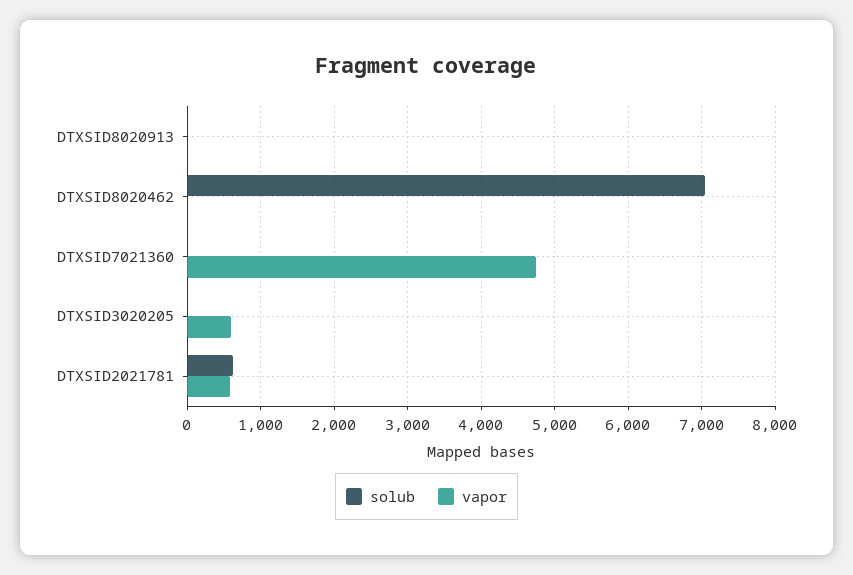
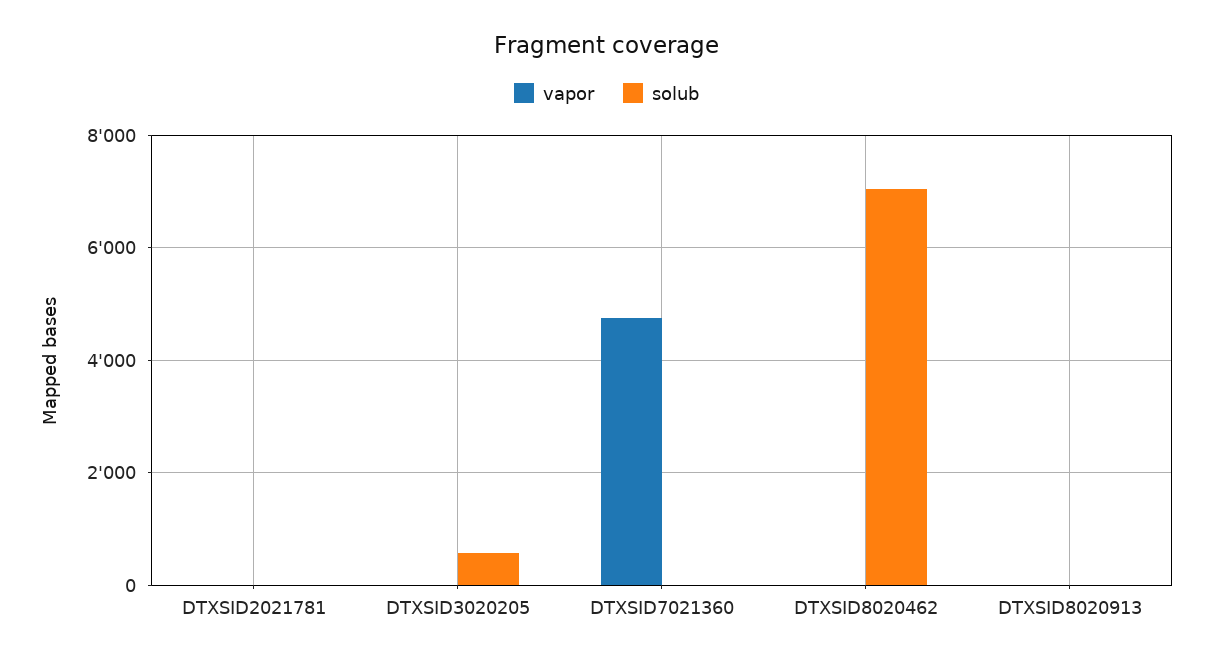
solub, DTXSID3020205: 0 -> 600
vapor, DTXSID3020205: 600 -> 0
solub, DTXSID2021781: 600 -> 0
vapor, DTXSID2021781: 600 -> 0

